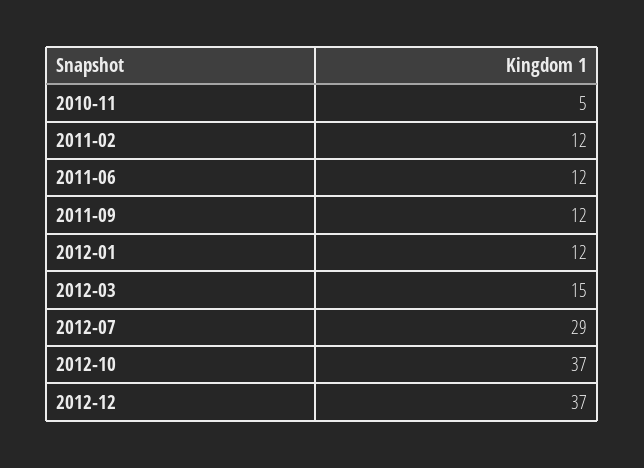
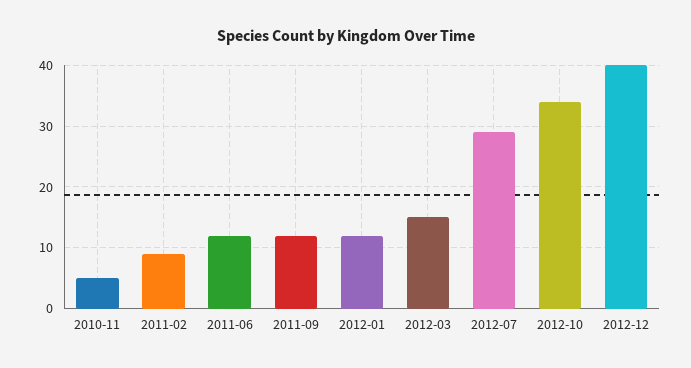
2011-02: 12 -> 9
2012-10: 37 -> 34
2012-12: 37 -> 40

